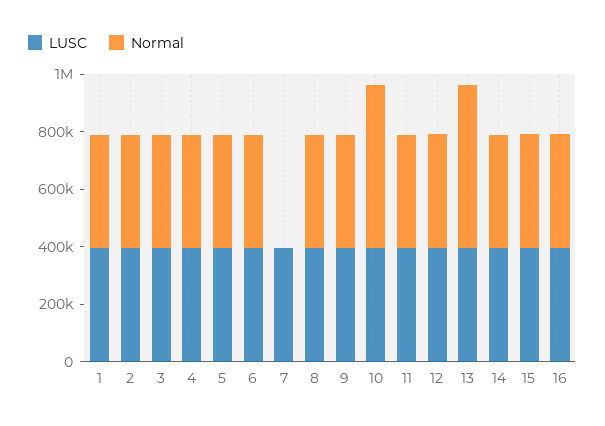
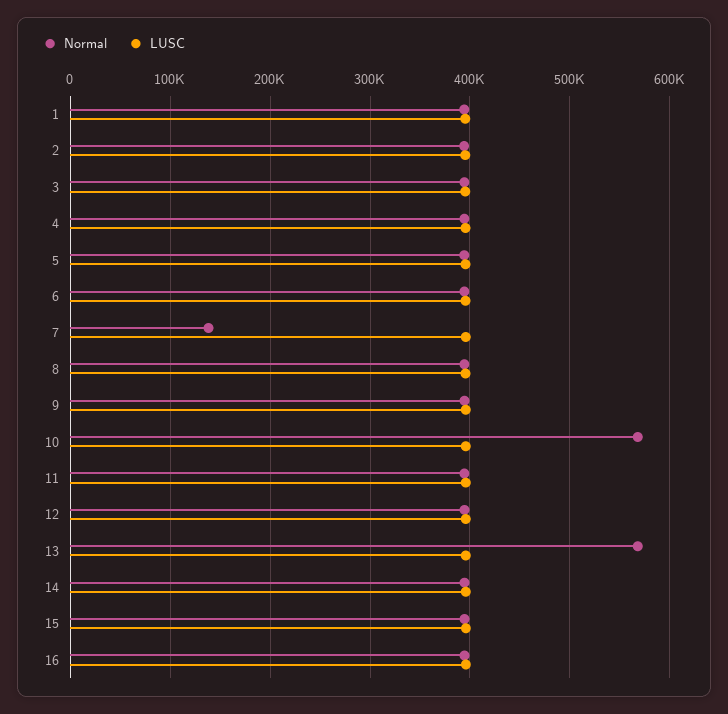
Normal, 7: 0 -> 140000

